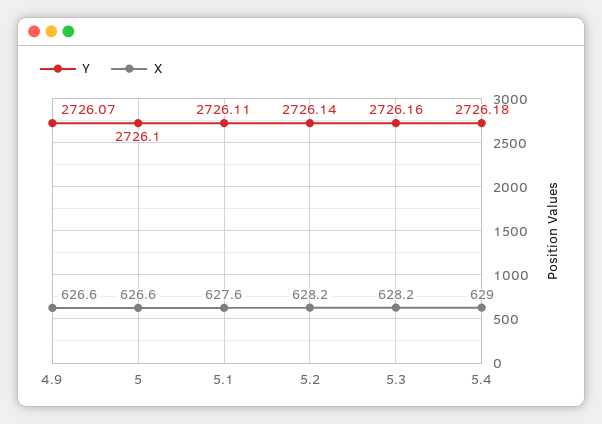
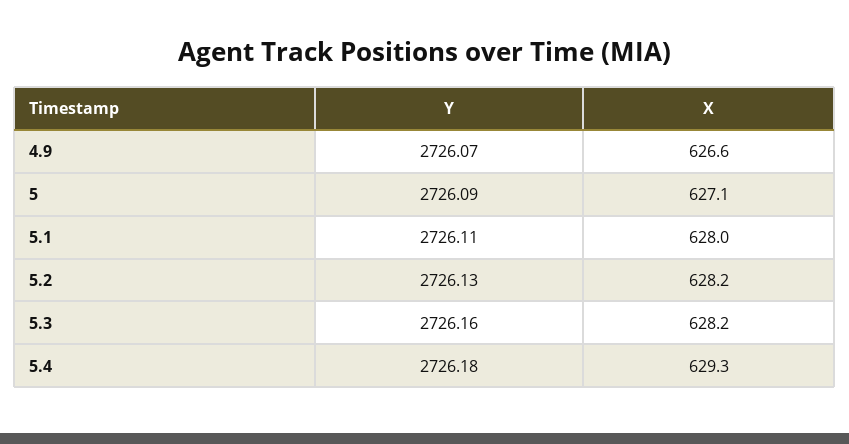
Y, 5: 2726.1 -> 2726.09
X, 5: 626.6 -> 627.1
X, 5.1: 627.6 -> 628
Y, 5.2: 2726.14 -> 2726.13
X, 5.4: 629 -> 629.3

